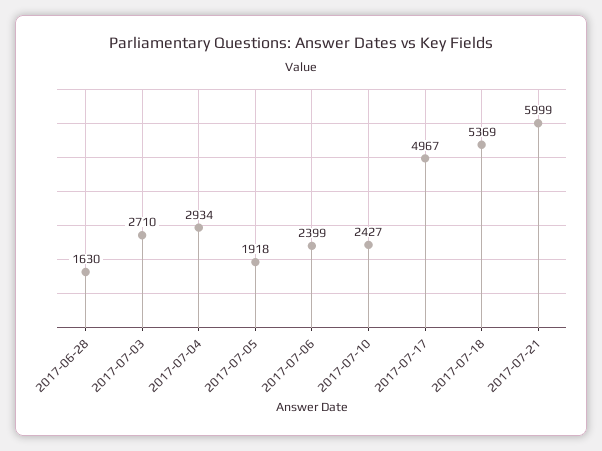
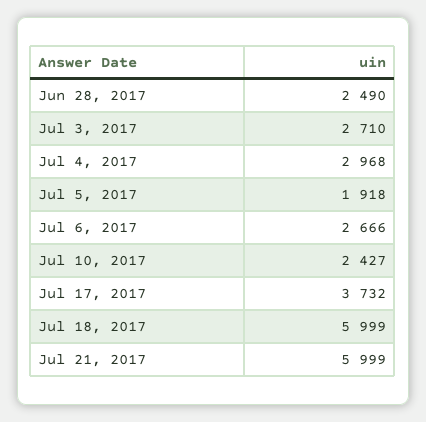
2017-06-28: 1630 -> 2490
2017-07-04: 2934 -> 2968
2017-07-06: 2399 -> 2666
2017-07-17: 4967 -> 3732
2017-07-18: 5369 -> 5999

